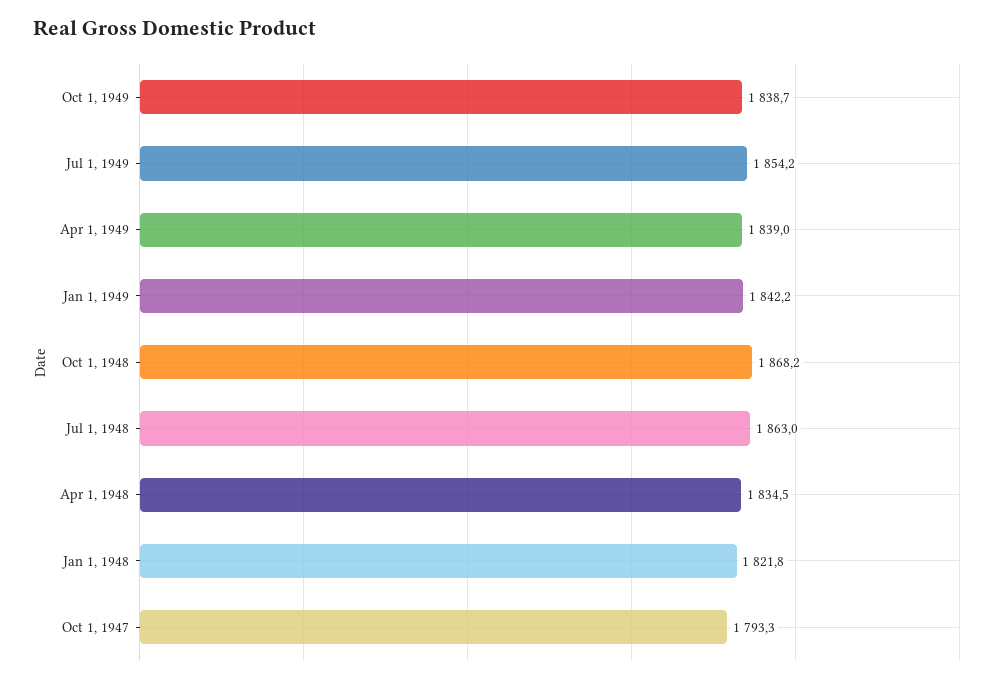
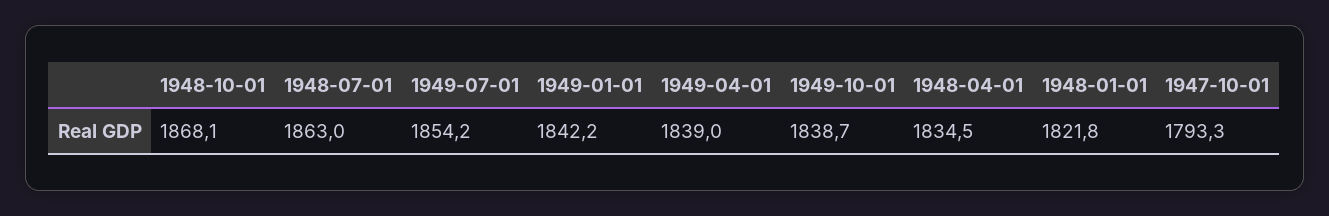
Oct 1, 1948: 1868.2 -> 1868.1

